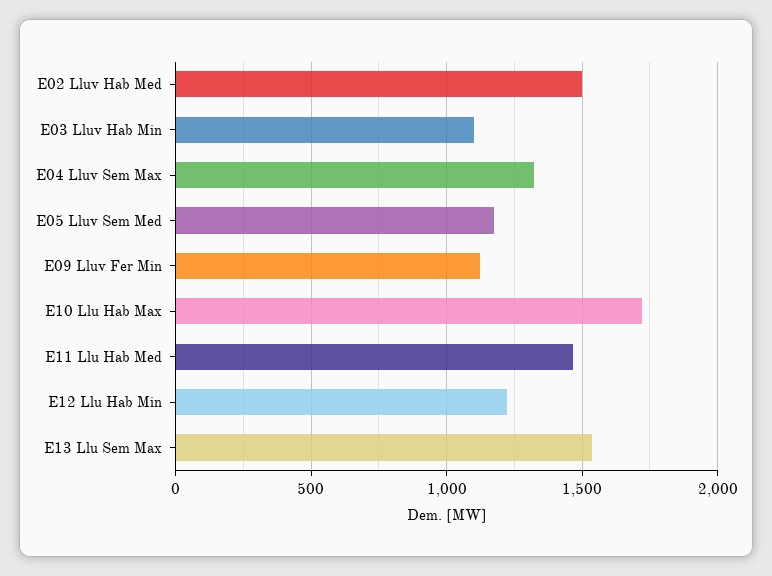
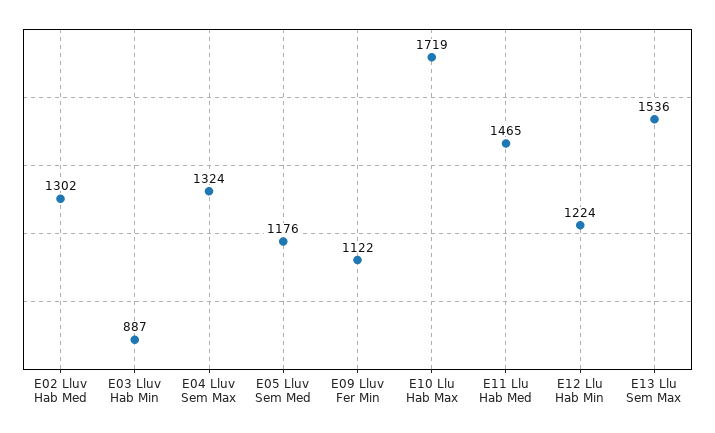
E02 Lluv Hab Med: 1500 -> 1302
E03 Lluv Hab Min: 1100 -> 887

